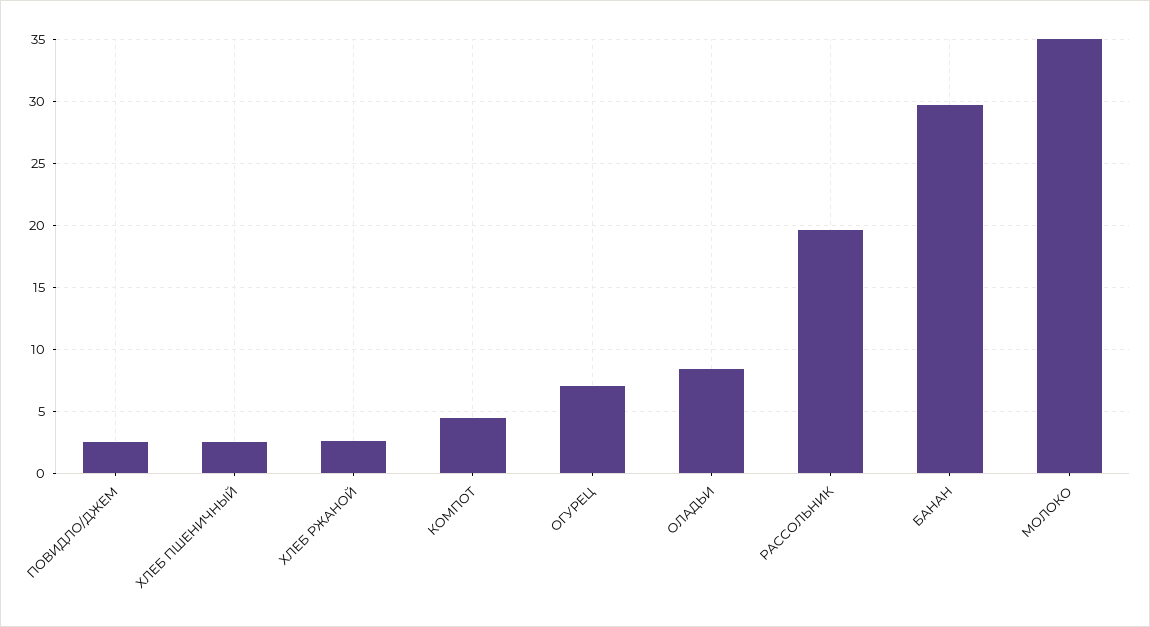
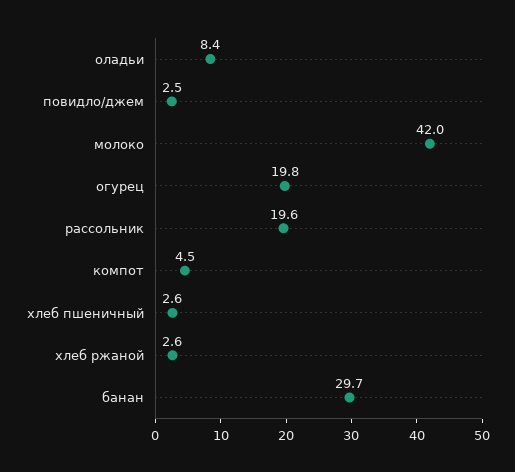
ОГУРЕЦ: 7 -> 19.8
МОЛОКО: 35 -> 42

